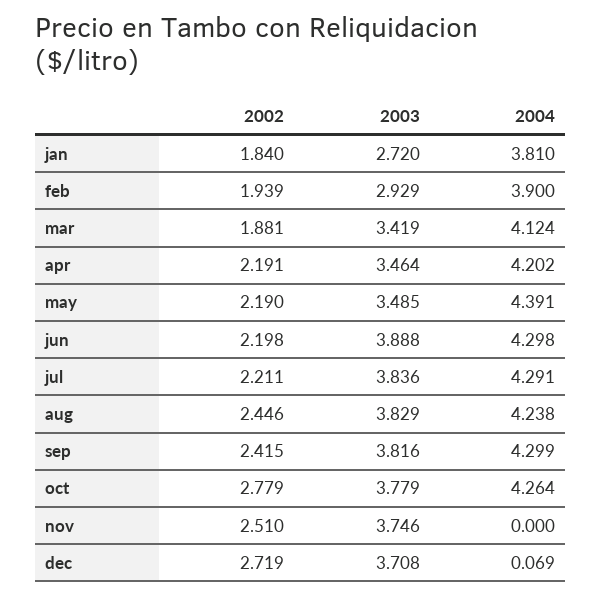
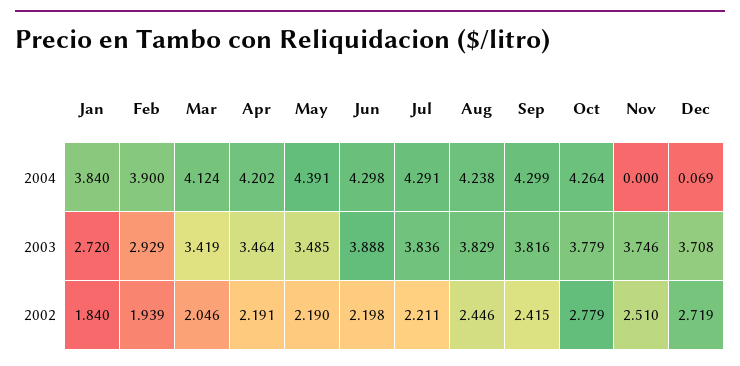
2004, jan: 3.81 -> 3.84
2002, mar: 1.881 -> 2.046

